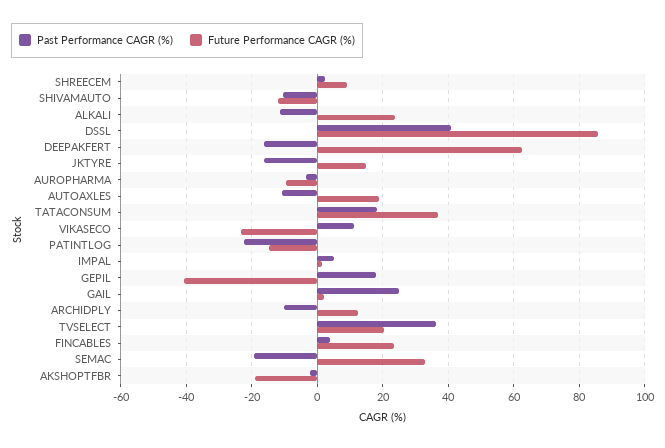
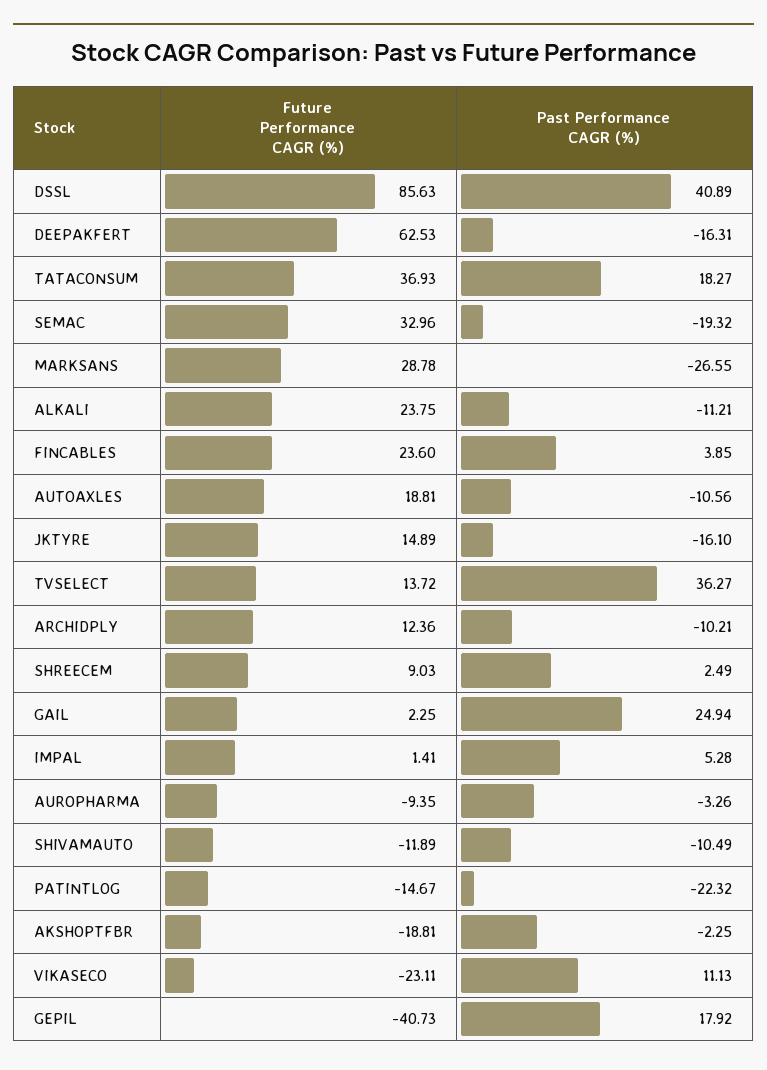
Future Performance CAGR (%), TVSELECT: 20 -> 13.72
Future Performance CAGR (%), MARKSANS: none -> 28.78
Past Performance CAGR (%), MARKSANS: none -> -26.55

